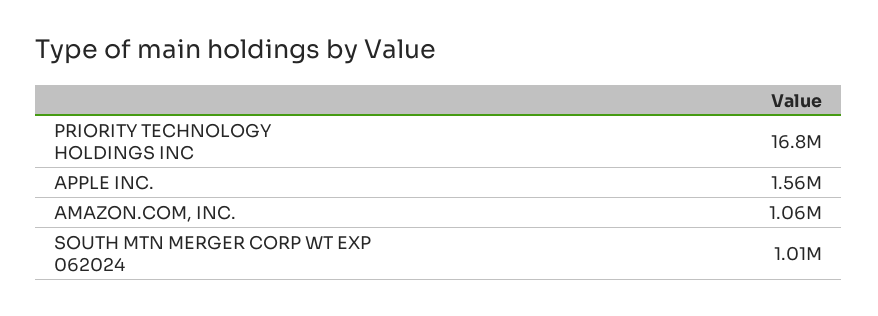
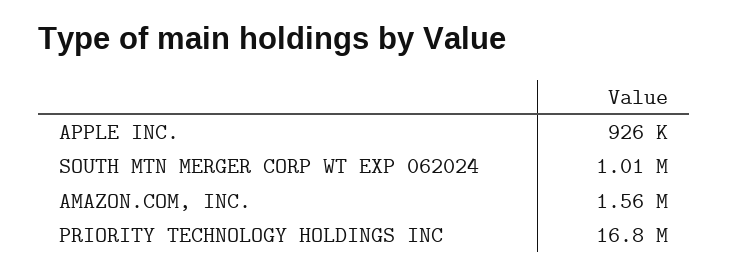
APPLE INC.: 1560000 -> 926000
AMAZON.COM, INC.: 1060000 -> 1560000

